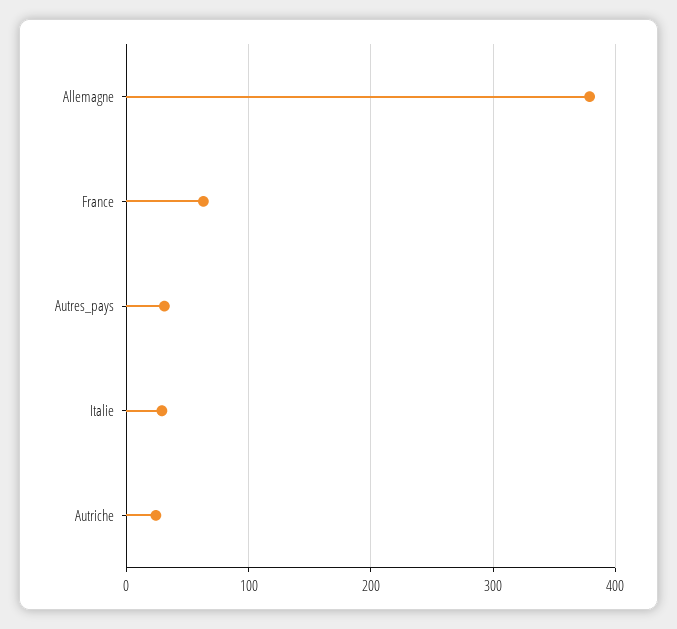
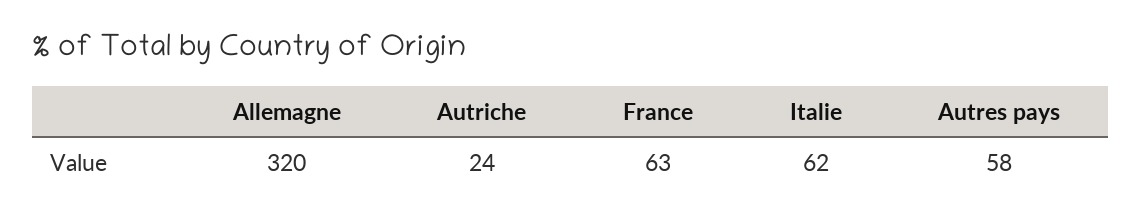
Allemagne: 380 -> 320
Autres_pays: 30 -> 58
Italie: 30 -> 62

